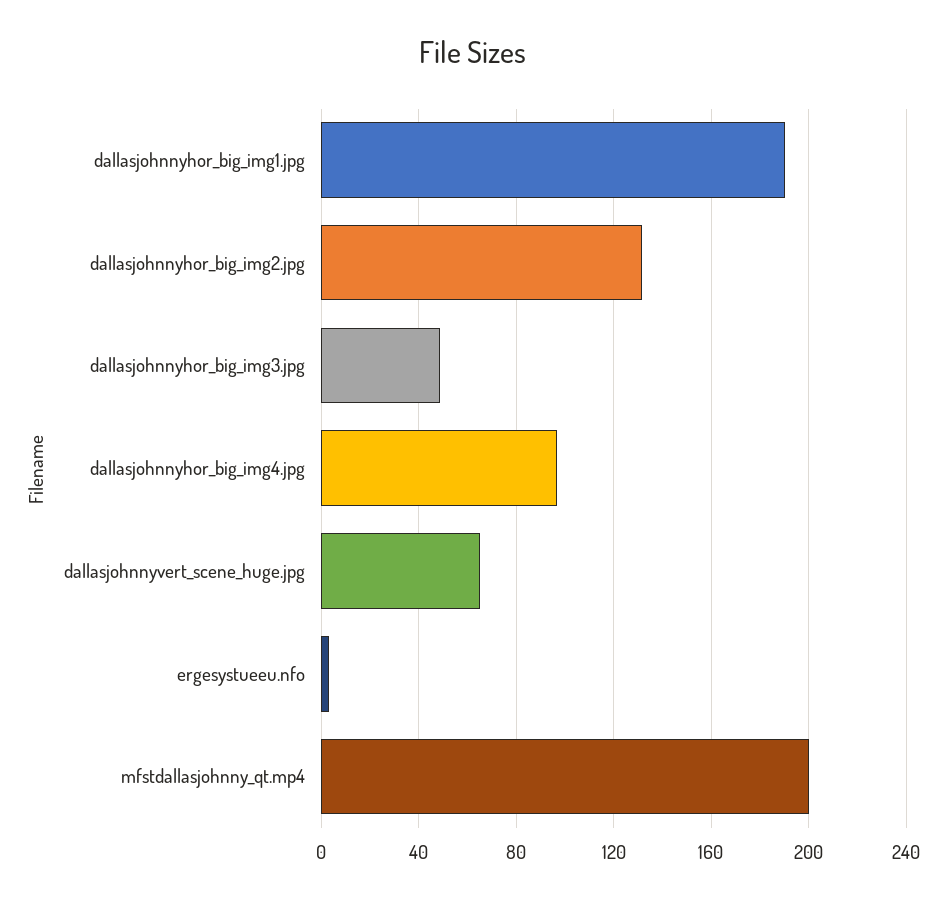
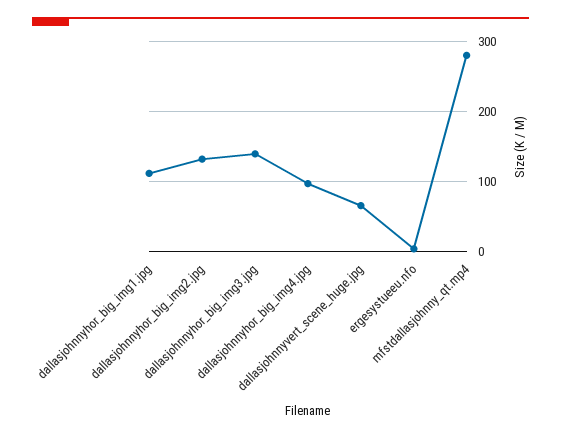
dallasjohnnyhor_big_img1.jpg: 190 -> 110
dallasjohnnyhor_big_img3.jpg: 50 -> 140
mfstdallasjohnny_qt.mp4: 200 -> 280

